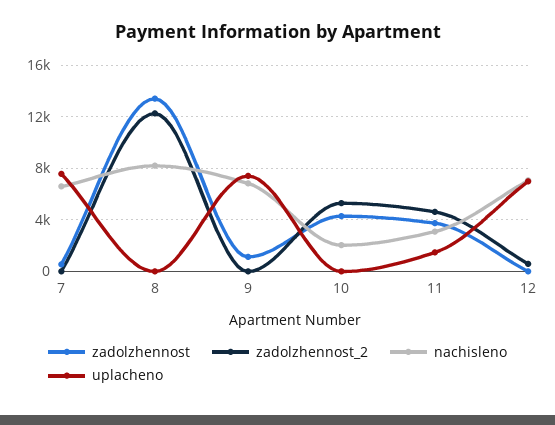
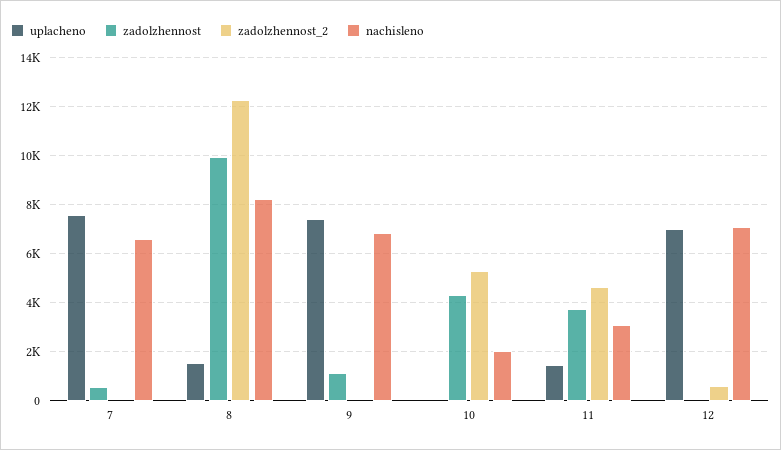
zadolzhennost, 8: 13500 -> 10000
uplacheno, 8: 0 -> 1500

